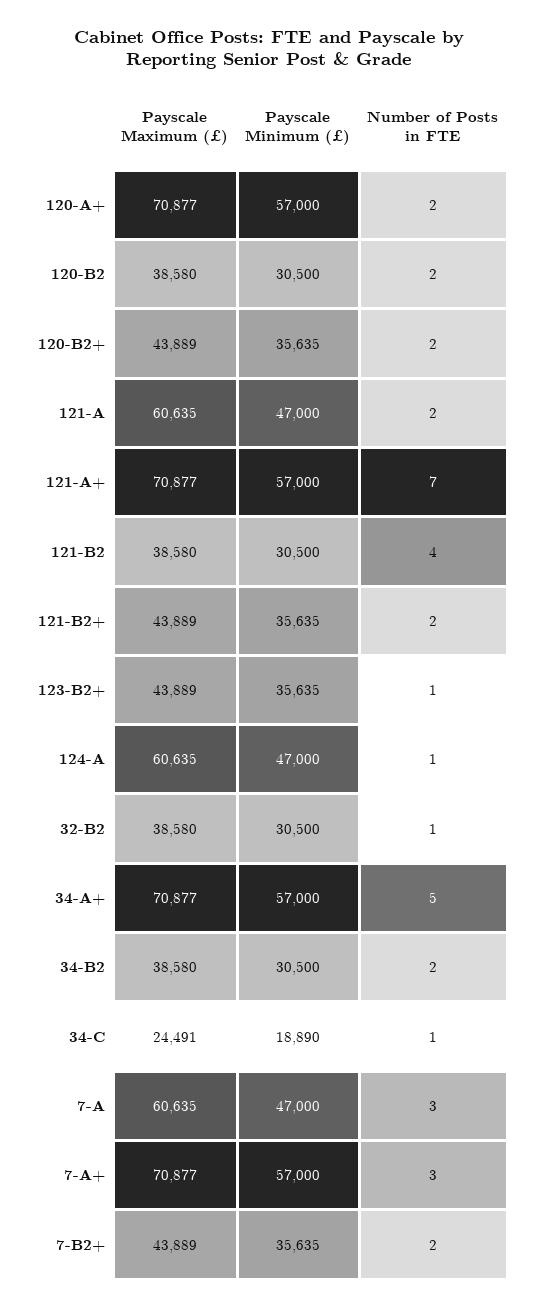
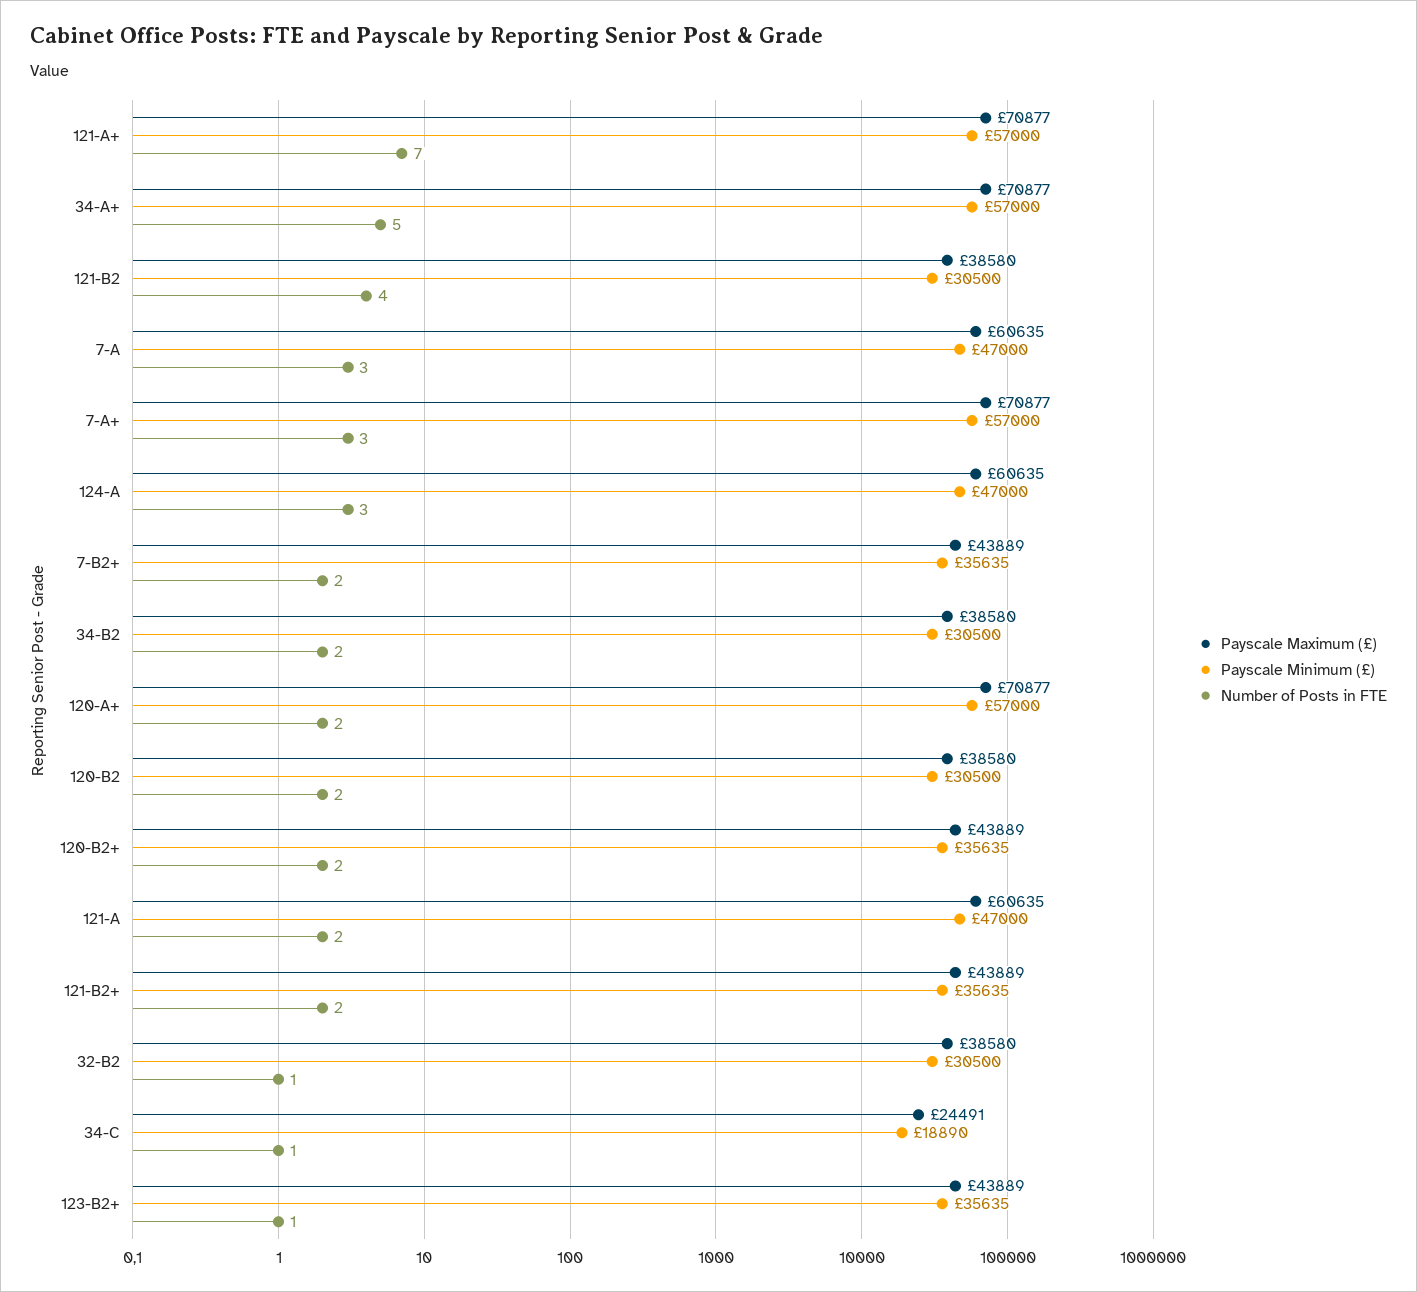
Number of Posts in FTE, 124-A: 1 -> 3

